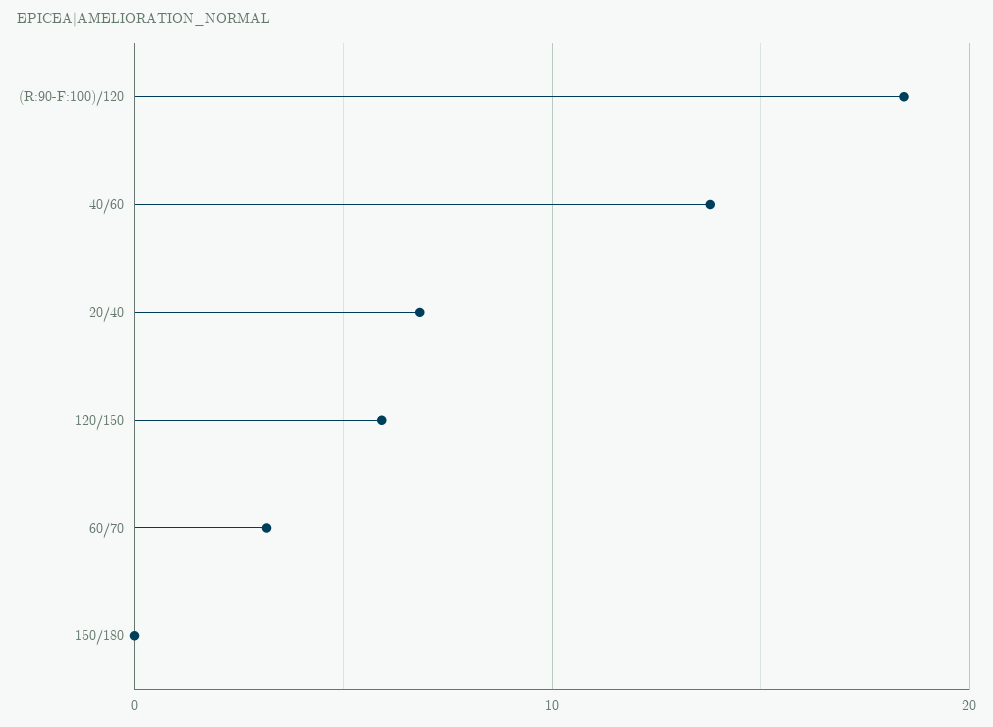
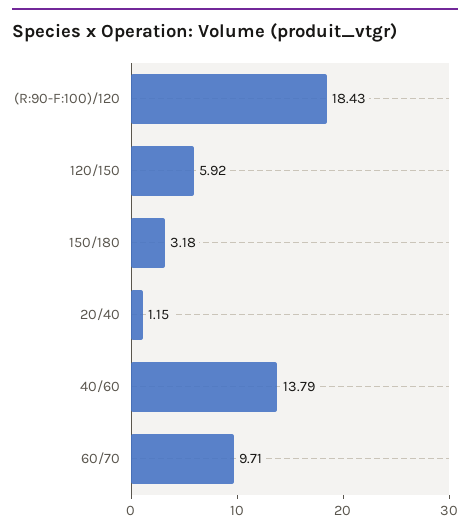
20/40: 7 -> 1.15
60/70: 3 -> 9.71
150/180: 0 -> 3.18

